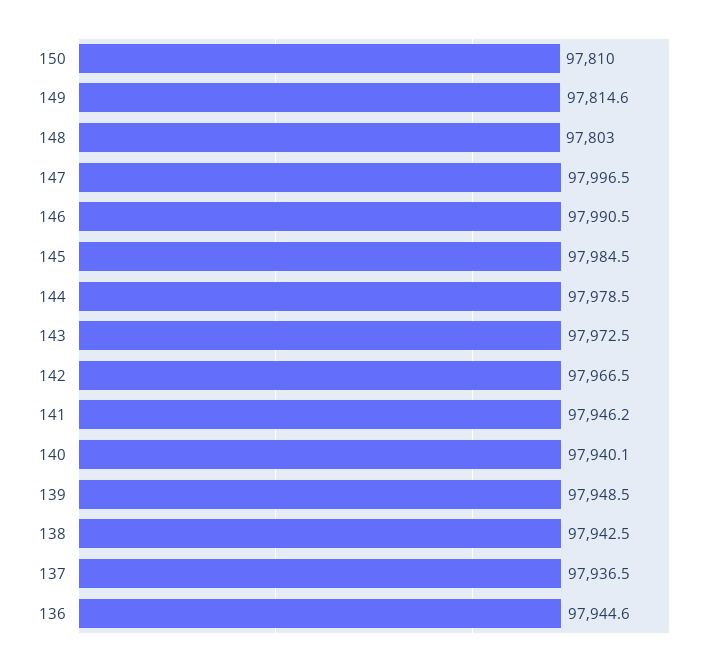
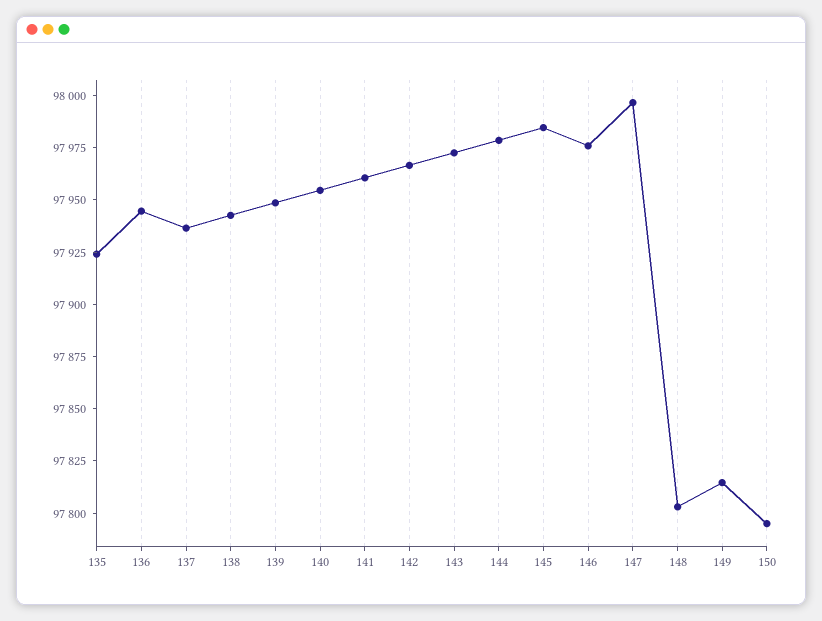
150: 97810 -> 97795
146: 97990.5 -> 97975
141: 97946.2 -> 97960
140: 97940.1 -> 97955
135: none -> 97925

